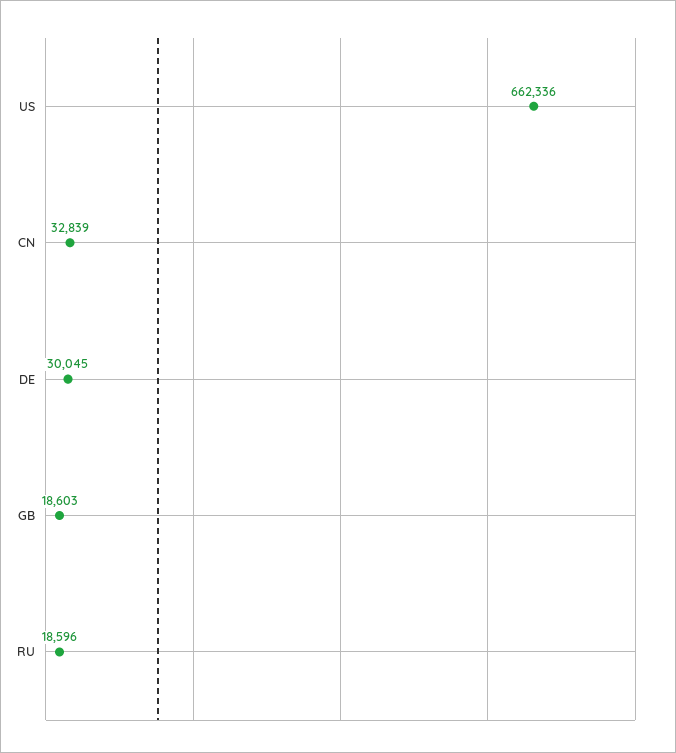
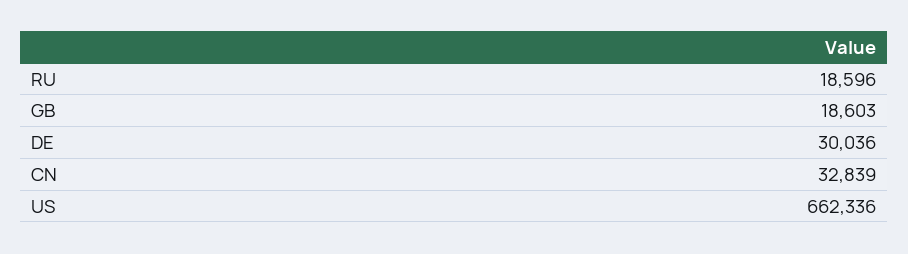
DE: 30045 -> 30036

